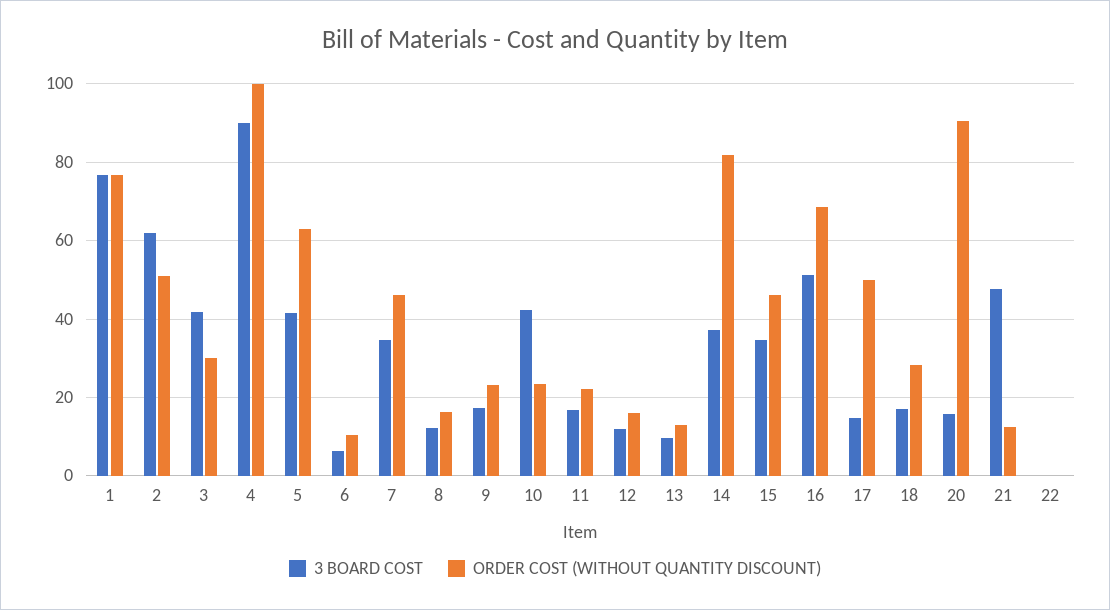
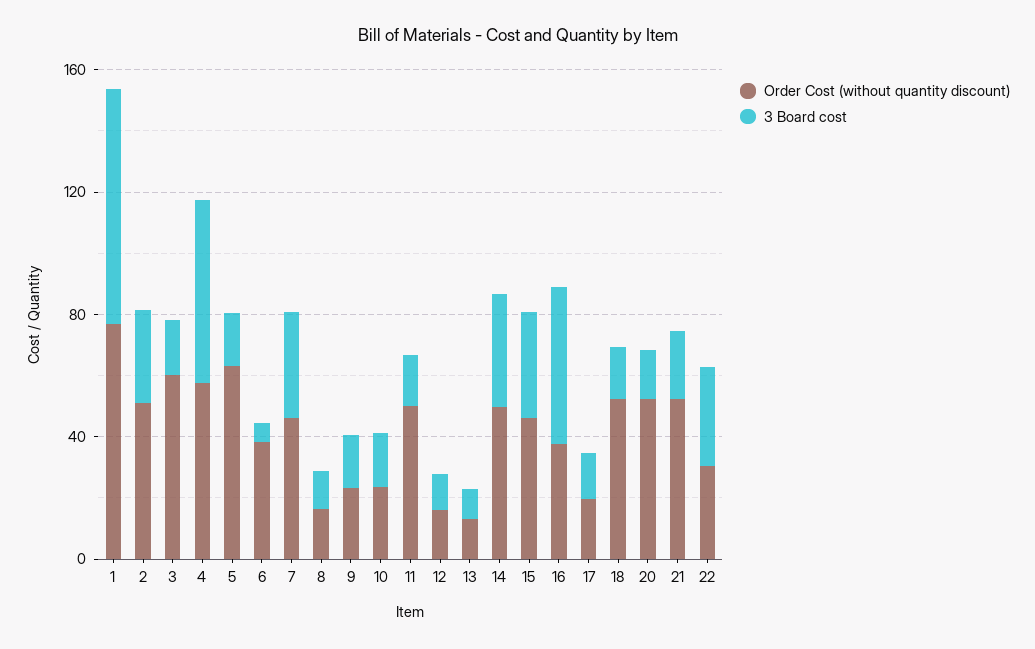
3 BOARD COST, 2: 62 -> 30
3 BOARD COST, 3: 42 -> 20
ORDER COST (WITHOUT QUANTITY DISCOUNT), 3: 30 -> 60
3 BOARD COST, 4: 90 -> 60
ORDER COST (WITHOUT QUANTITY DISCOUNT), 4: 100 -> 60
3 BOARD COST, 5: 42 -> 20
ORDER COST (WITHOUT QUANTITY DISCOUNT), 6: 10 -> 40
3 BOARD COST, 10: 42 -> 20
ORDER COST (WITHOUT QUANTITY DISCOUNT), 11: 22 -> 50
ORDER COST (WITHOUT QUANTITY DISCOUNT), 14: 82 -> 50
ORDER COST (WITHOUT QUANTITY DISCOUNT), 16: 68 -> 40
ORDER COST (WITHOUT QUANTITY DISCOUNT), 17: 50 -> 20
ORDER COST (WITHOUT QUANTITY DISCOUNT), 18: 28 -> 50
ORDER COST (WITHOUT QUANTITY DISCOUNT), 20: 90 -> 50
3 BOARD COST, 21: 48 -> 20
ORDER COST (WITHOUT QUANTITY DISCOUNT), 21: 12 -> 50
3 BOARD COST, 22: 0 -> 30
ORDER COST (WITHOUT QUANTITY DISCOUNT), 22: 0 -> 30

